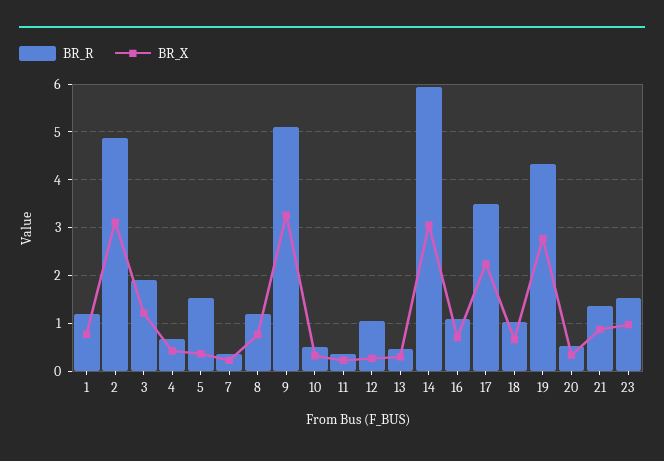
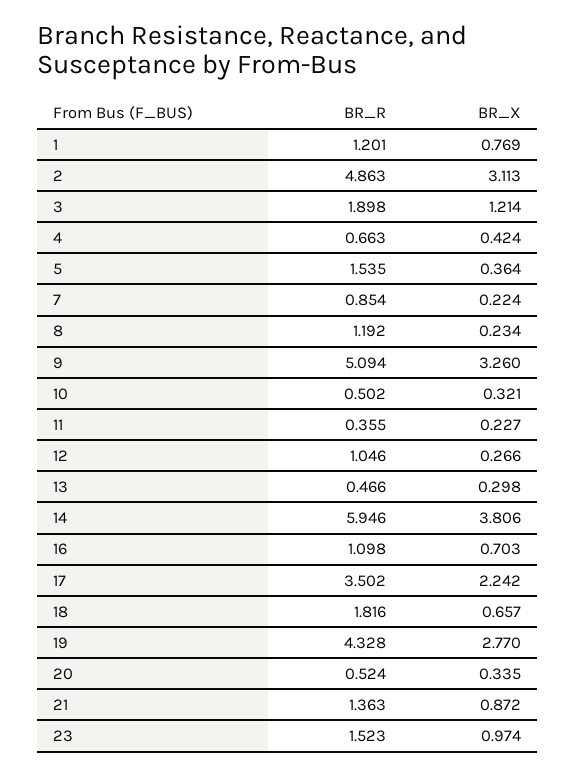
BR_R, 7: 0.4 -> 0.854
BR_X, 8: 0.8 -> 0.234
BR_X, 14: 3 -> 3.806
BR_R, 18: 1 -> 1.816

